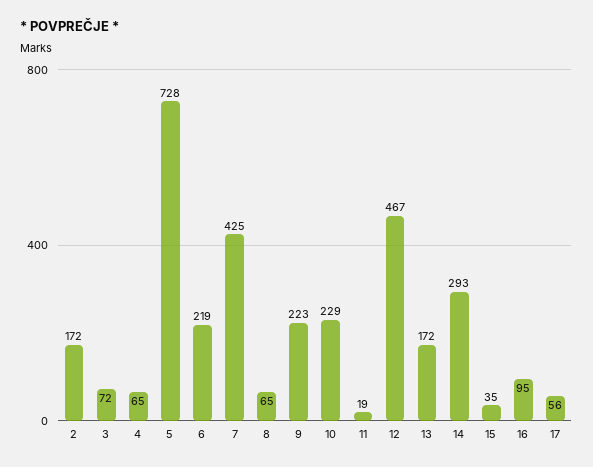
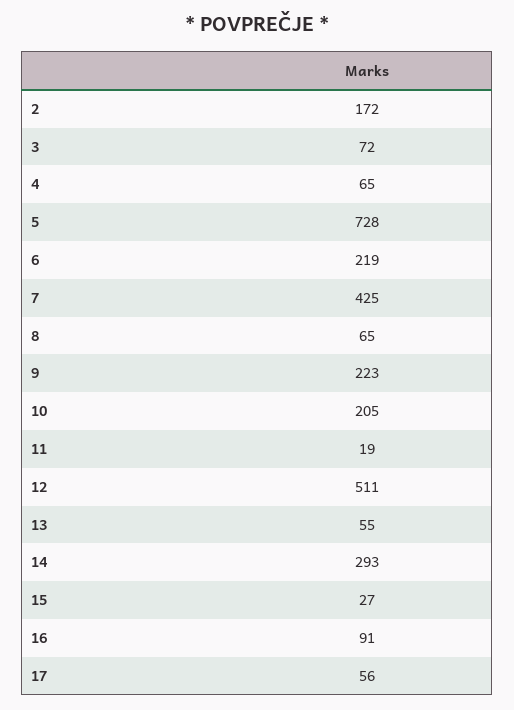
10: 229 -> 205
12: 467 -> 511
13: 172 -> 55
15: 35 -> 27
16: 95 -> 91

